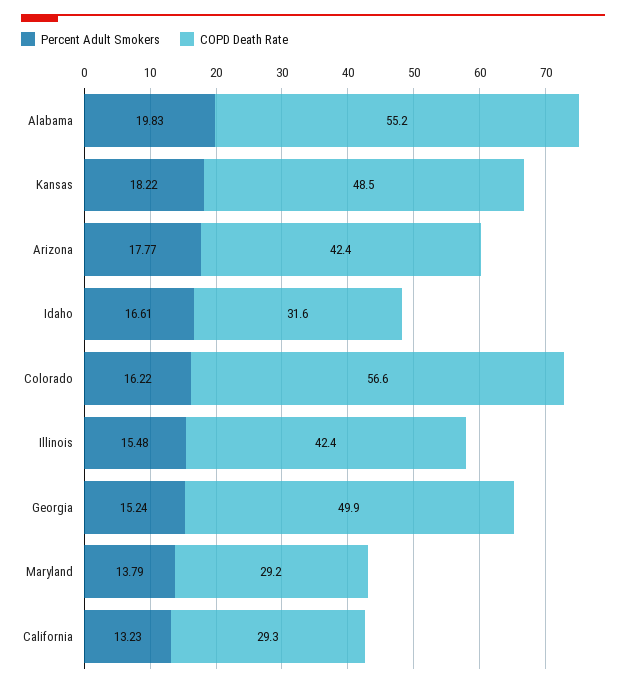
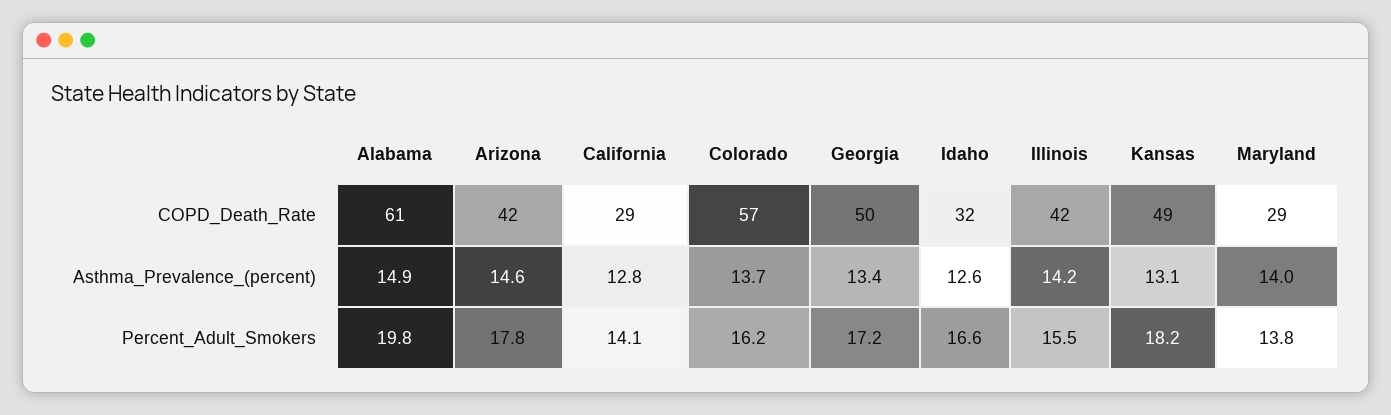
COPD Death Rate, Alabama: 55.2 -> 61
Percent Adult Smokers, Georgia: 15.24 -> 17.2
Percent Adult Smokers, California: 13.23 -> 14.1
Asthma_Prevalence_(percent), Alabama: none -> 14.9
Asthma_Prevalence_(percent), Arizona: none -> 14.6
Asthma_Prevalence_(percent), California: none -> 12.8
Asthma_Prevalence_(percent), Colorado: none -> 13.7
Asthma_Prevalence_(percent), Georgia: none -> 13.4
Asthma_Prevalence_(percent), Idaho: none -> 12.6
Asthma_Prevalence_(percent), Illinois: none -> 14.2
Asthma_Prevalence_(percent), Kansas: none -> 13.1
Asthma_Prevalence_(percent), Maryland: none -> 14

